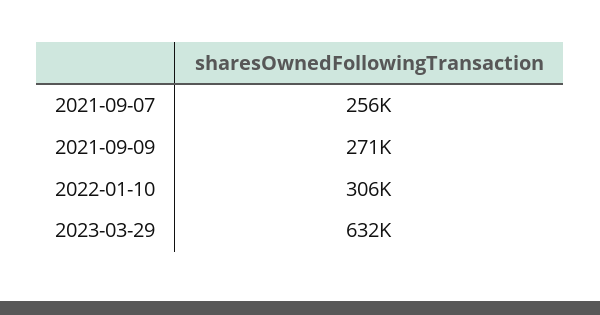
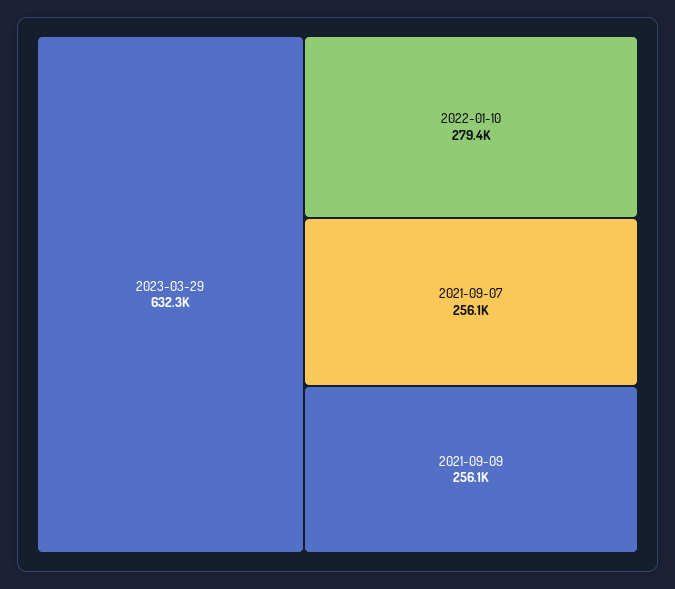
2021-09-09: 271000 -> 256100
2022-01-10: 306000 -> 279400

